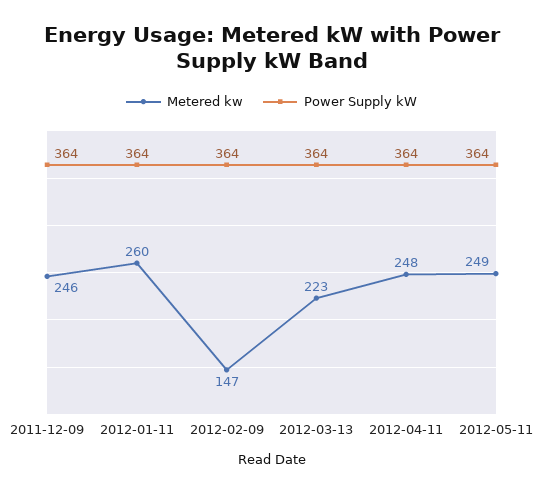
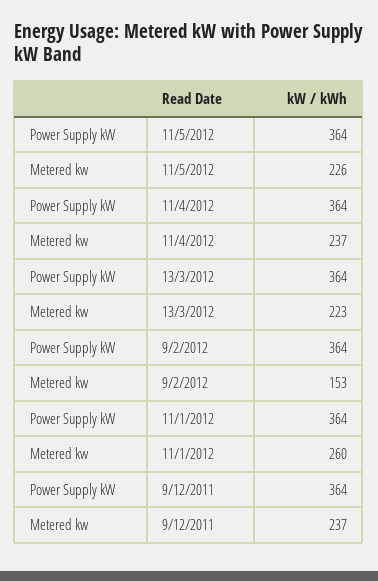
Metered kw, 2011-12-09: 246 -> 237
Metered kw, 2012-02-09: 147 -> 153
Metered kw, 2012-04-11: 248 -> 237
Metered kw, 2012-05-11: 249 -> 226

